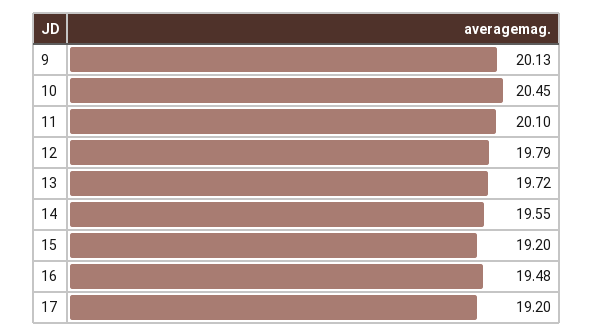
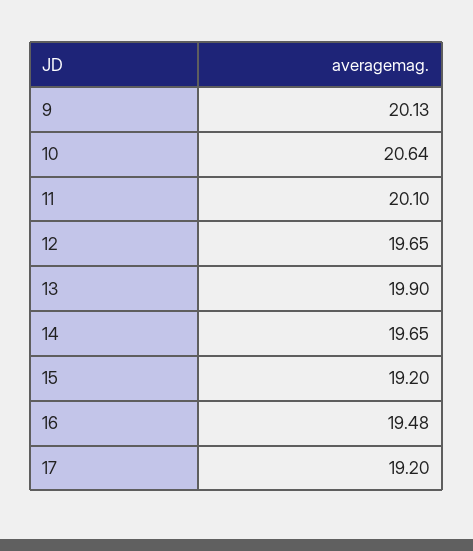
10: 20.45 -> 20.64
12: 19.79 -> 19.65
13: 19.72 -> 19.9
14: 19.55 -> 19.65

